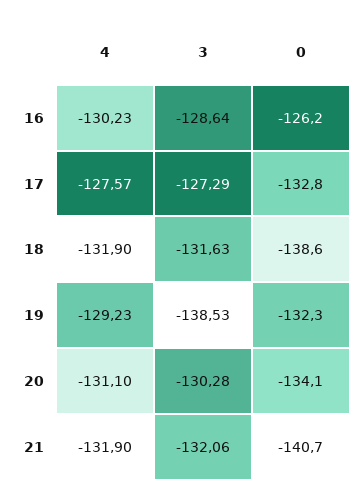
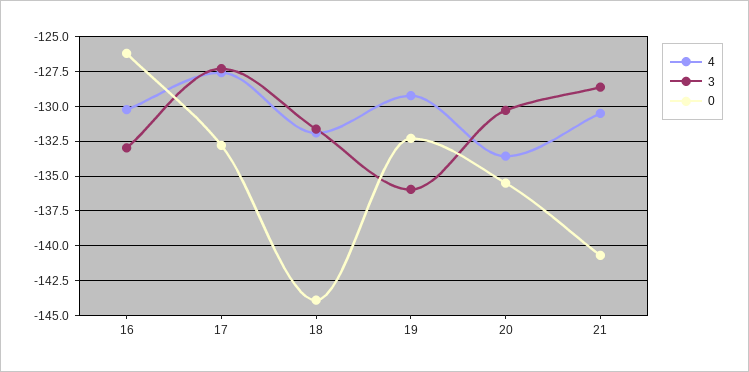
3, 16: -128.64 -> -133
0, 18: -138.6 -> -144
3, 19: -138.53 -> -136
4, 20: -131.1 -> -133.5
0, 20: -134.1 -> -135.5
4, 21: -131.9 -> -130.5
3, 21: -132.06 -> -128.5

